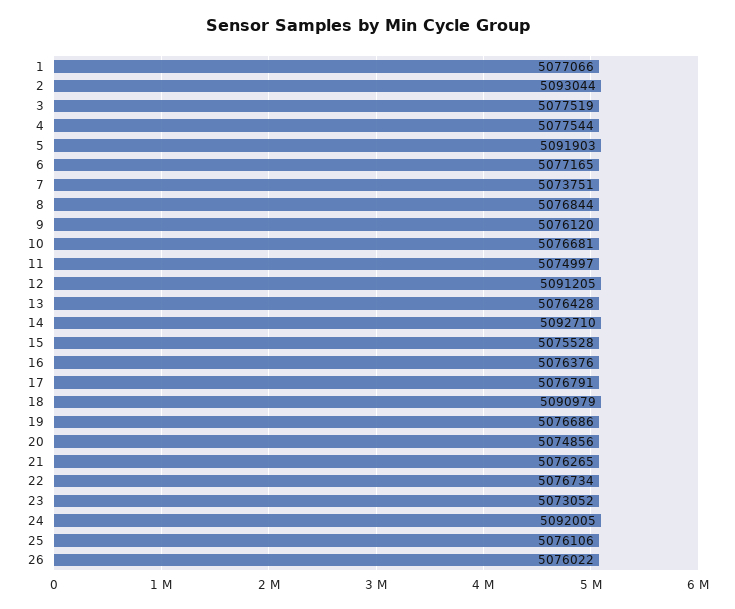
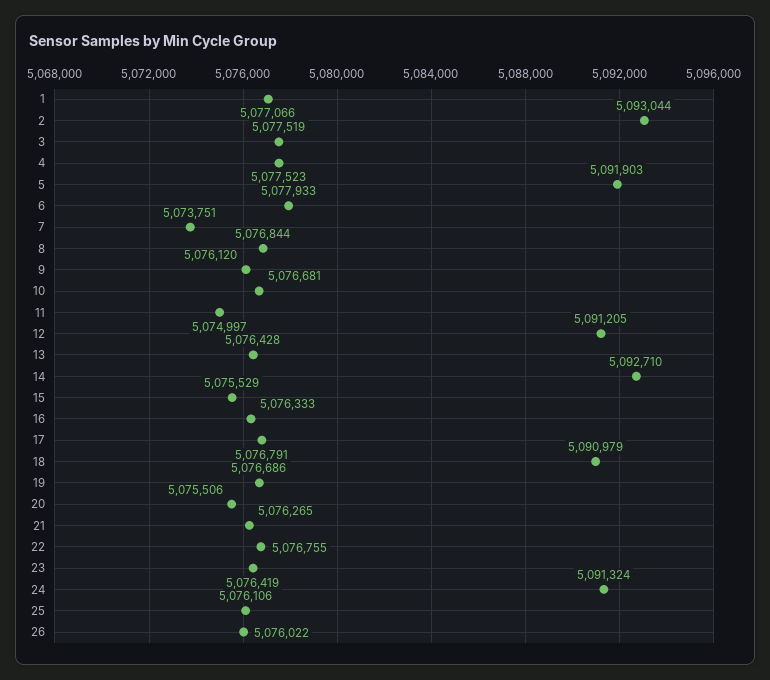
4: 5077544 -> 5077523
6: 5077165 -> 5077933
15: 5075528 -> 5075529
16: 5076376 -> 5076333
20: 5074856 -> 5075506
22: 5076734 -> 5076755
23: 5073052 -> 5076419
24: 5092005 -> 5091324

